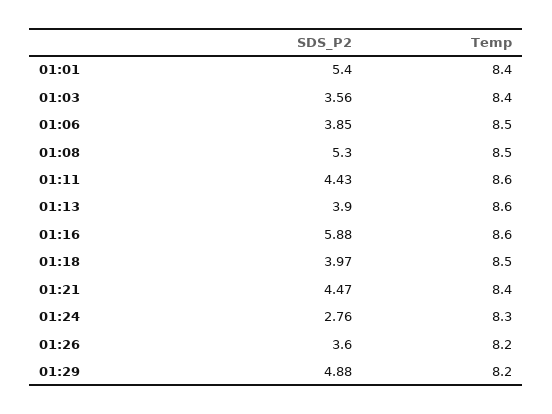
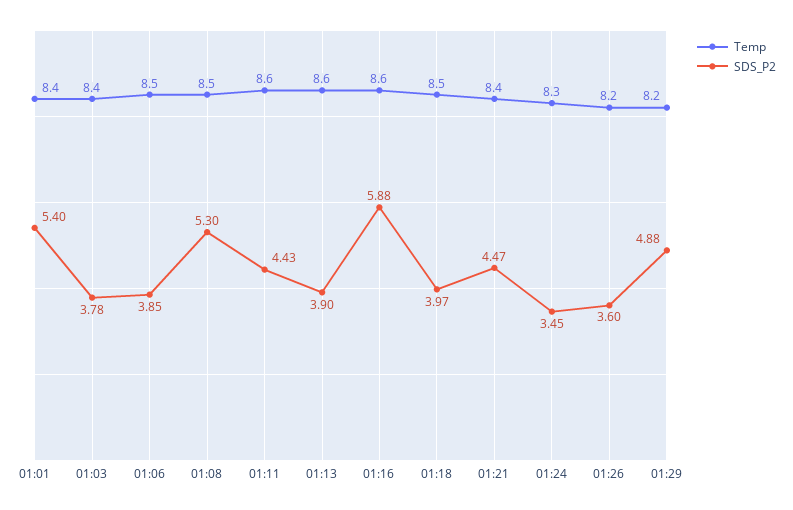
SDS_P2, 01:03: 3.56 -> 3.78
SDS_P2, 01:24: 2.76 -> 3.45

